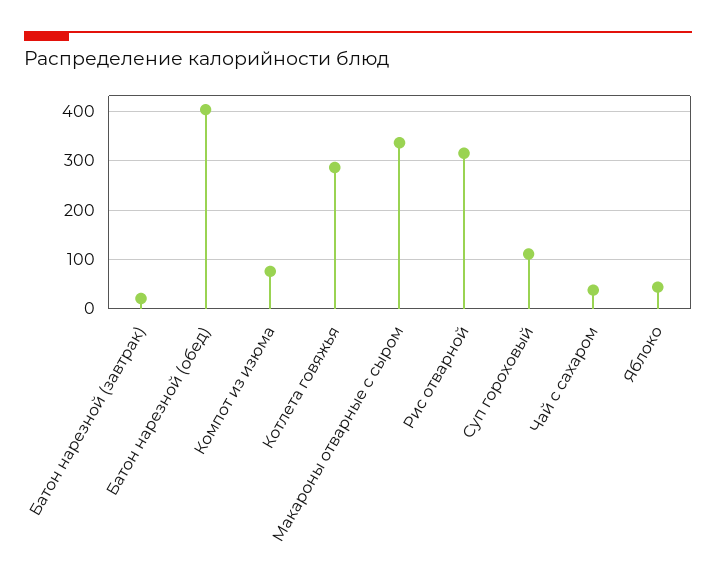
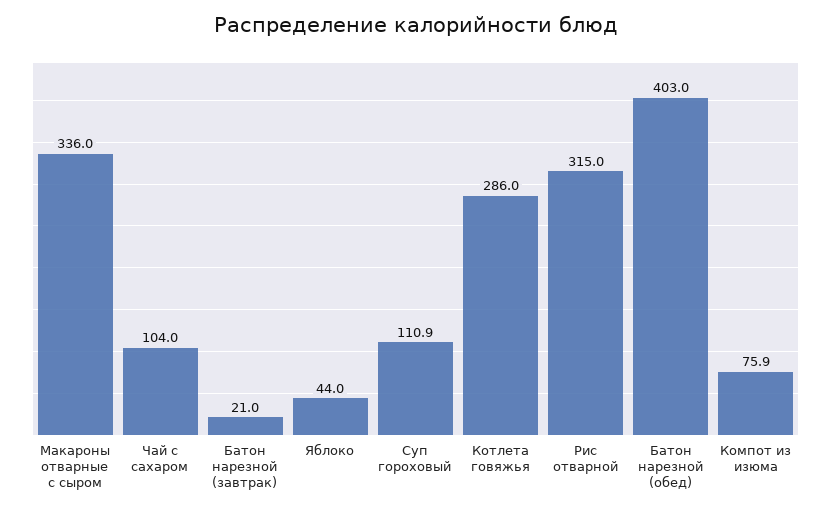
Чай с сахаром: 40 -> 104

